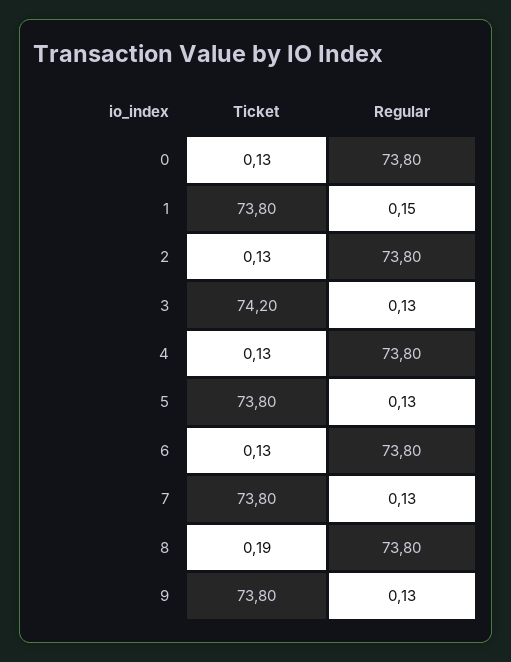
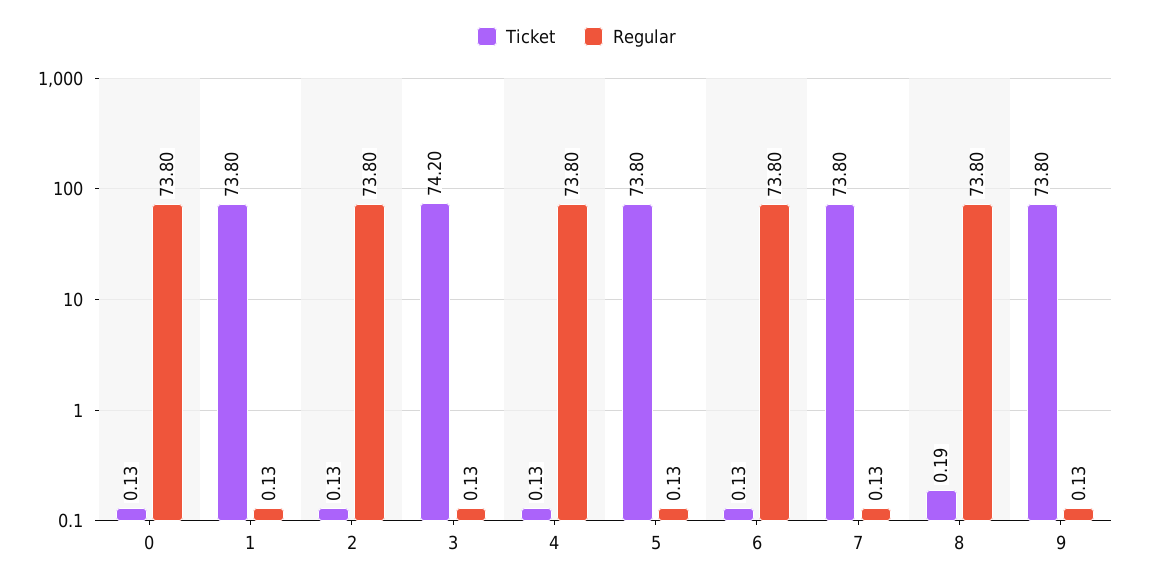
Regular, 1: 0.15 -> 0.13

